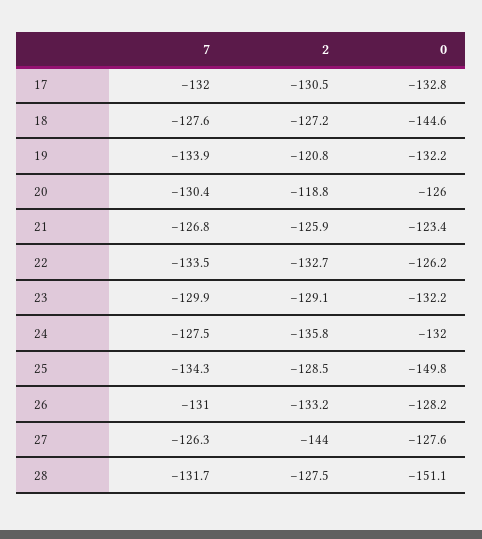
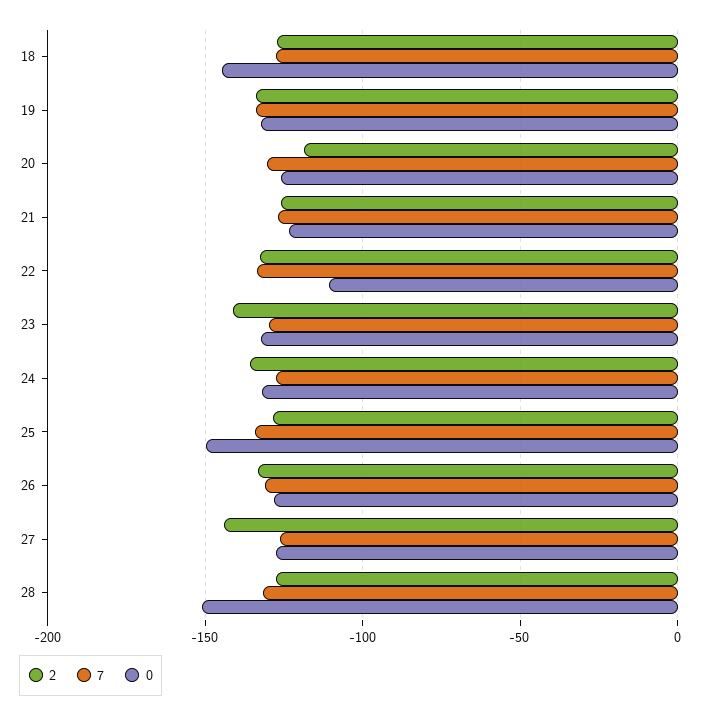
7, 17: -132 -> none
2, 17: -130.5 -> none
0, 17: -132.8 -> none
2, 19: -120.8 -> -135
0, 22: -126.2 -> -110
2, 23: -129.1 -> -140

